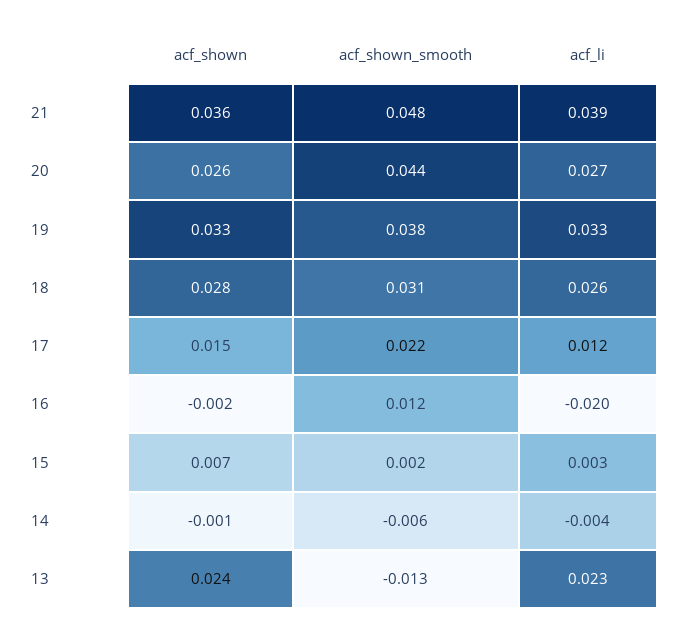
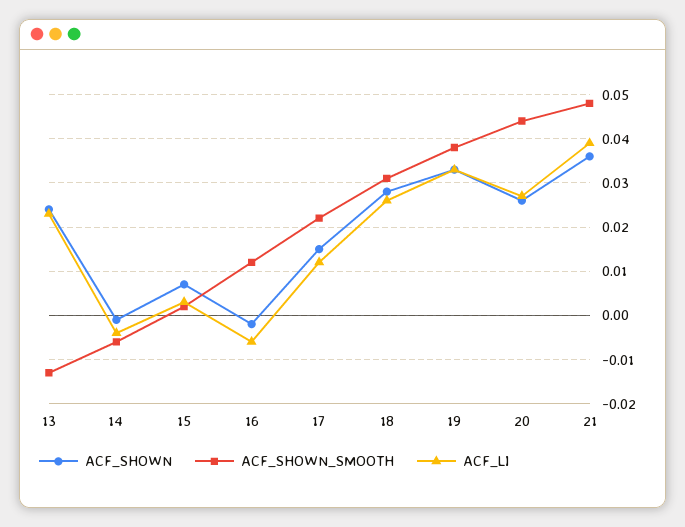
acf_li, 16: -0.02 -> -0.005

